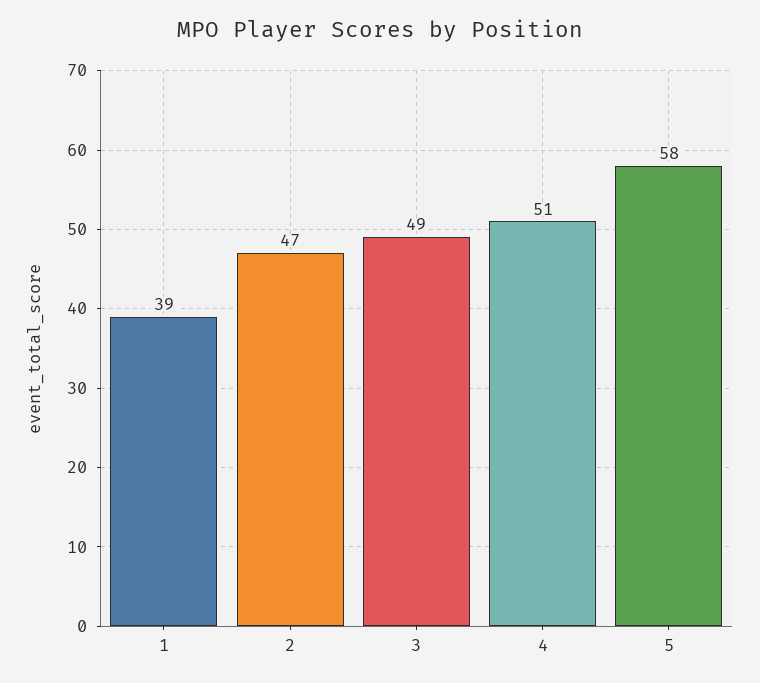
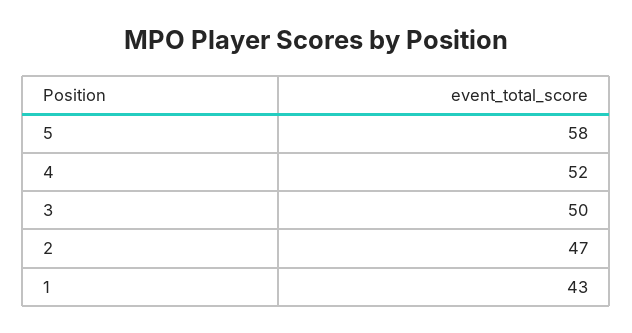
1: 39 -> 43
3: 49 -> 50
4: 51 -> 52

